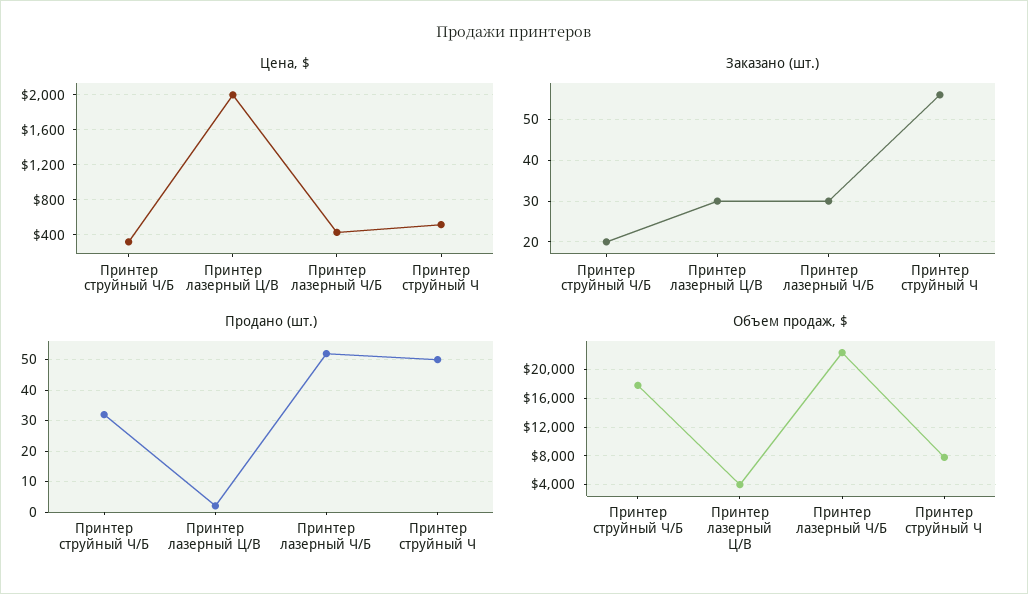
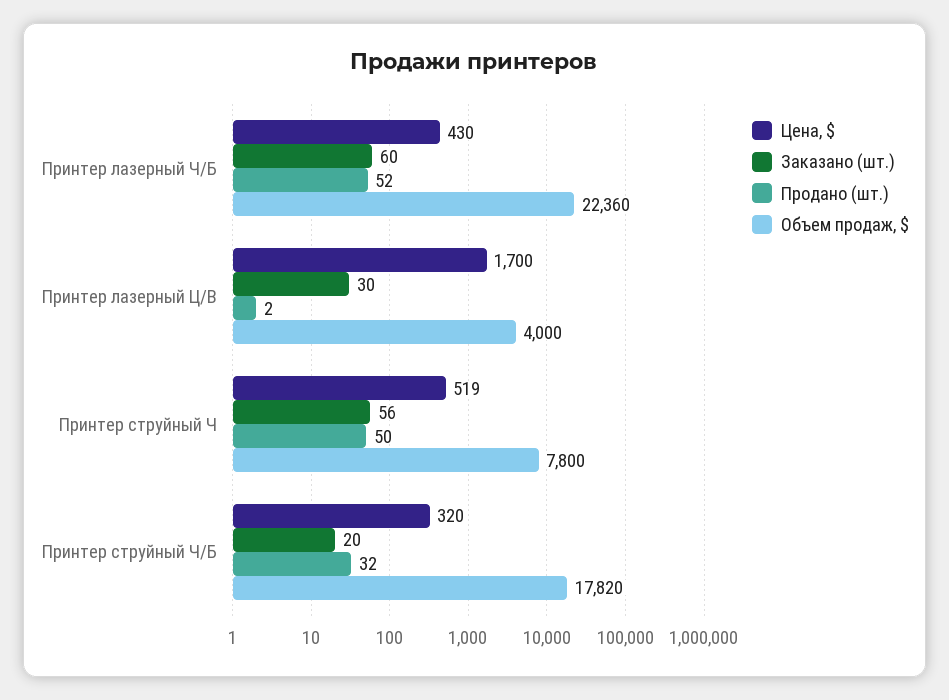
Цена, $, Принтер лазерный Ц/В: 2000 -> 1700
Заказано (шт.), Принтер лазерный Ч/Б: 30 -> 60

